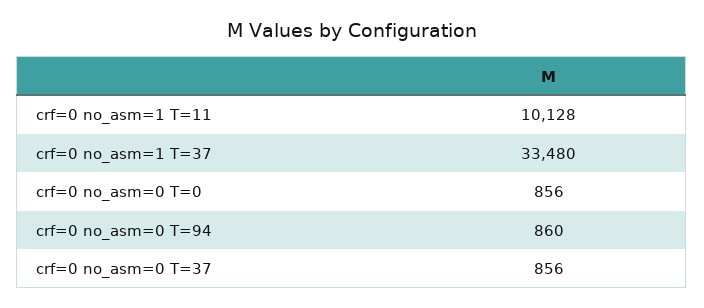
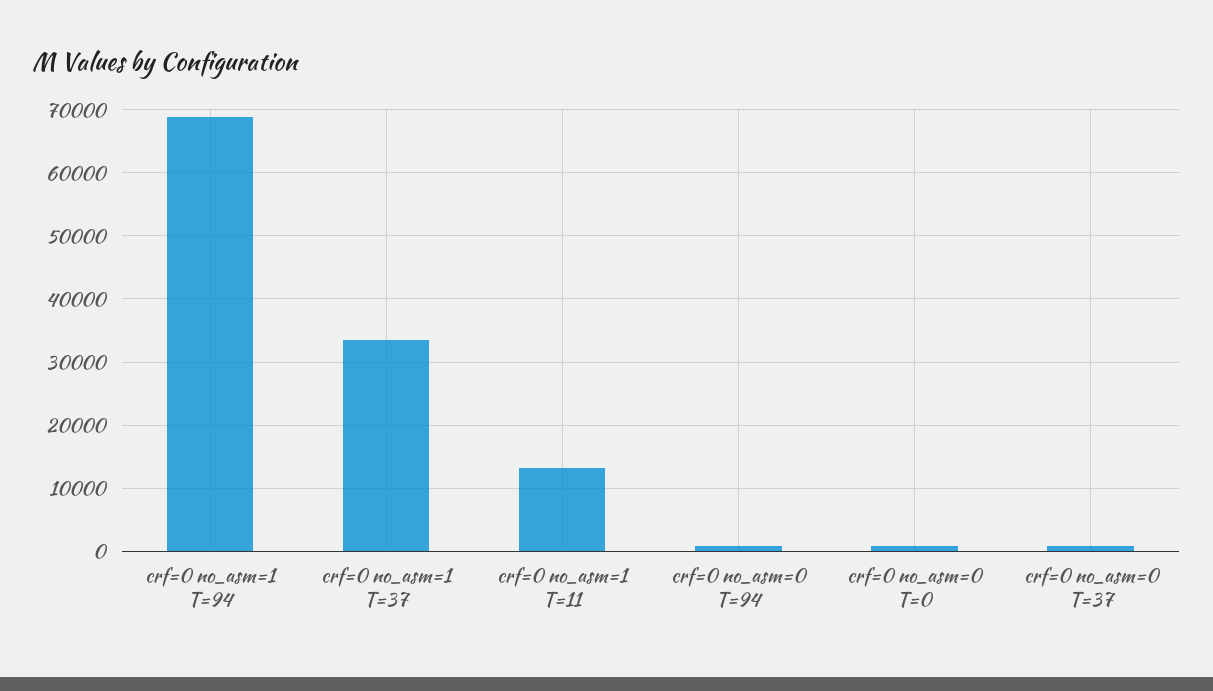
crf=0 no_asm=1 T=11: 10128 -> 13000
crf=0 no_asm=1 T=94: none -> 69000

